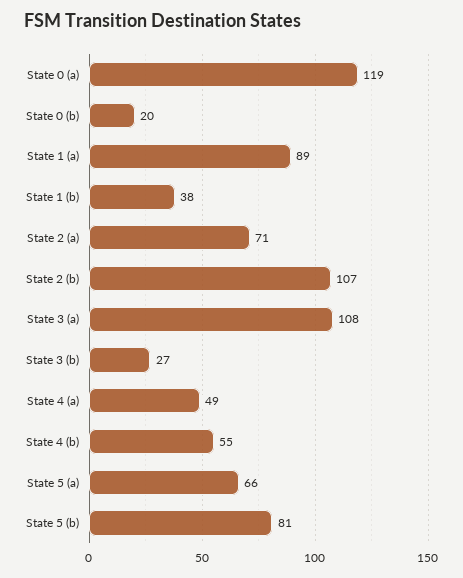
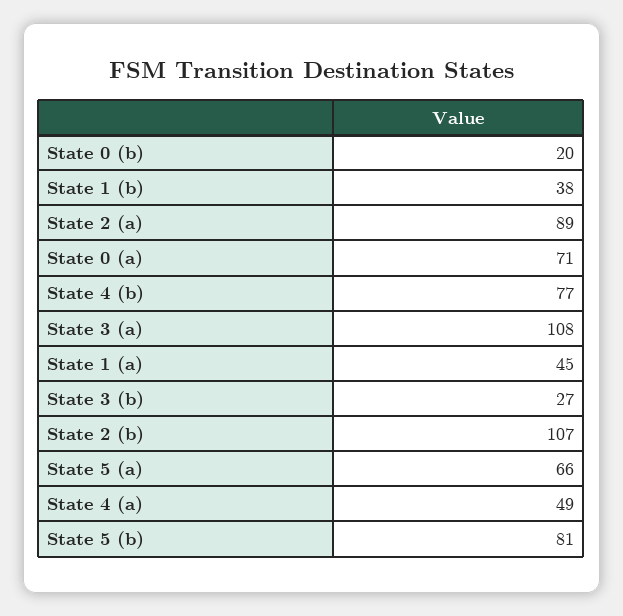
State 0 (a): 119 -> 71
State 1 (a): 89 -> 45
State 2 (a): 71 -> 89
State 4 (b): 55 -> 77

